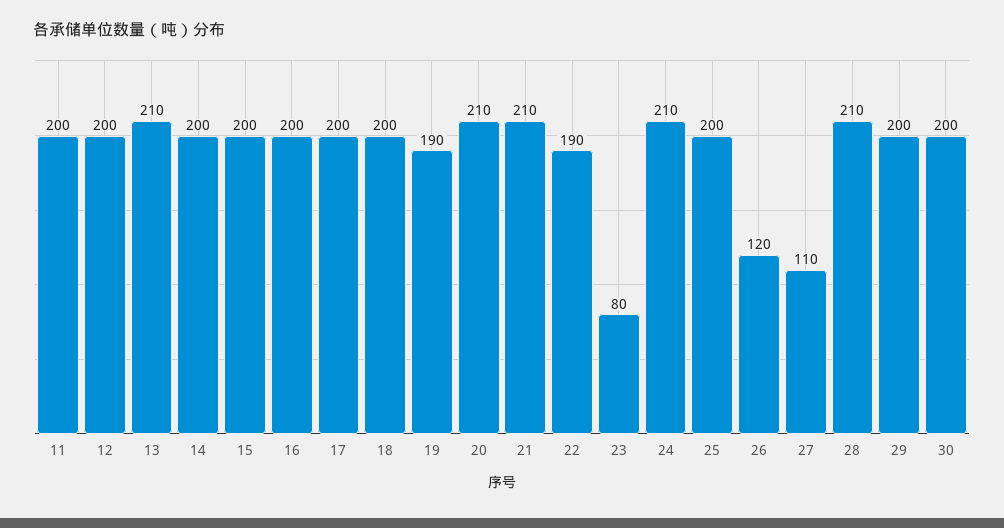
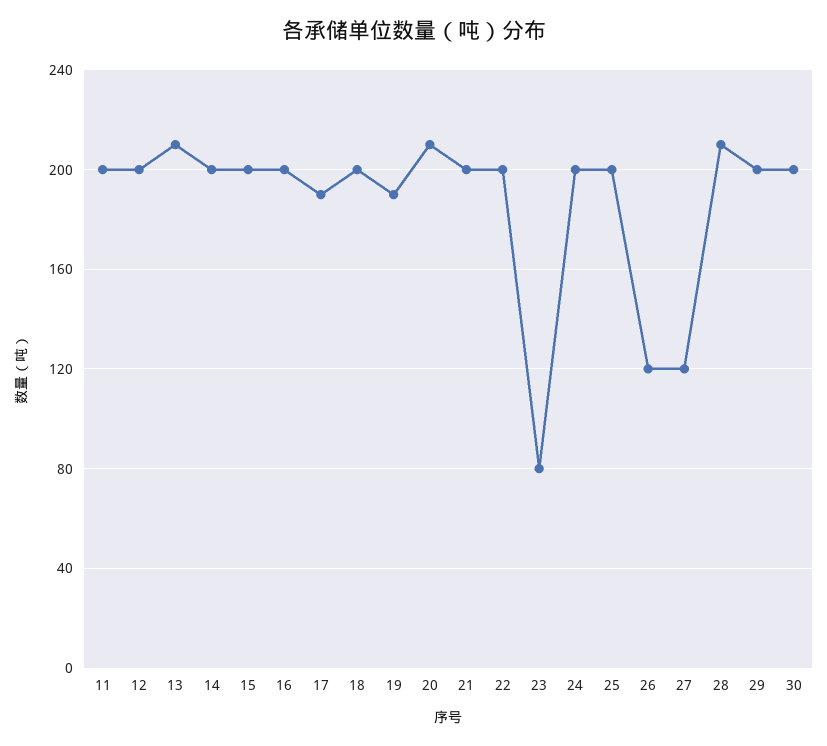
17: 200 -> 190
21: 210 -> 200
22: 190 -> 200
24: 210 -> 200
27: 110 -> 120

